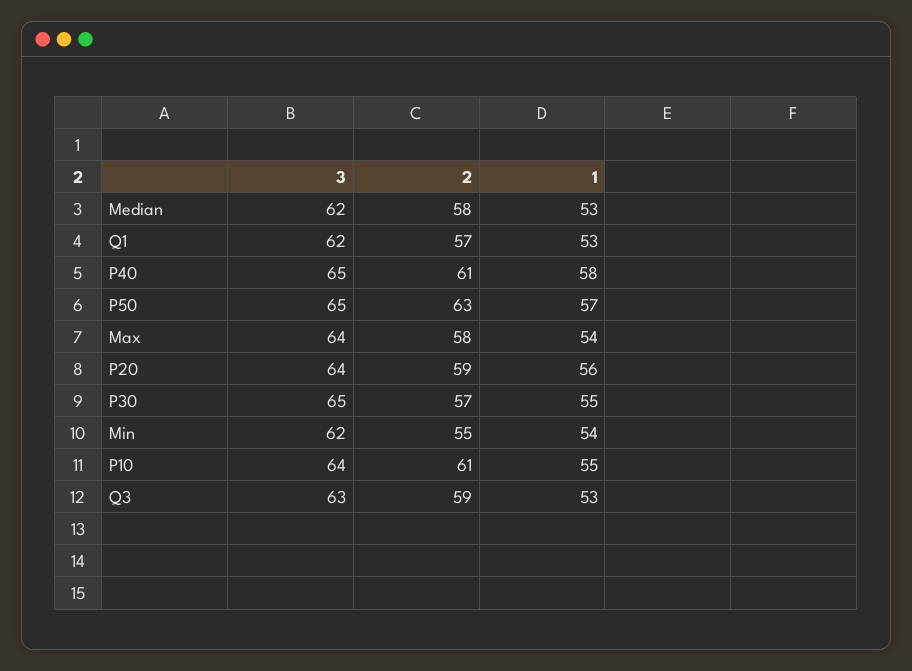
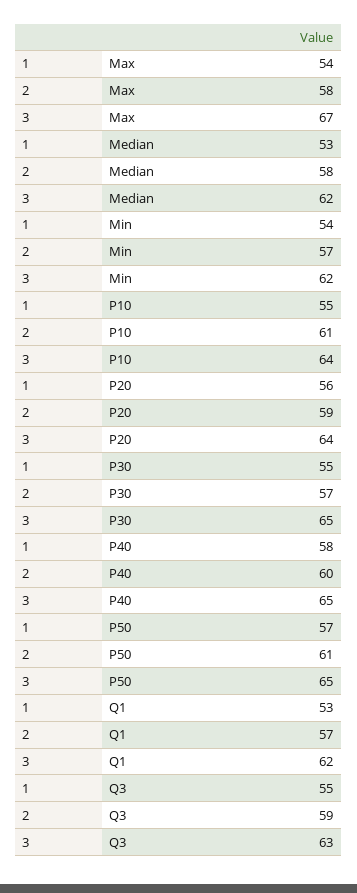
2, P40: 61 -> 60
2, P50: 63 -> 61
3, Max: 64 -> 67
2, Min: 55 -> 57
1, Q3: 53 -> 55

